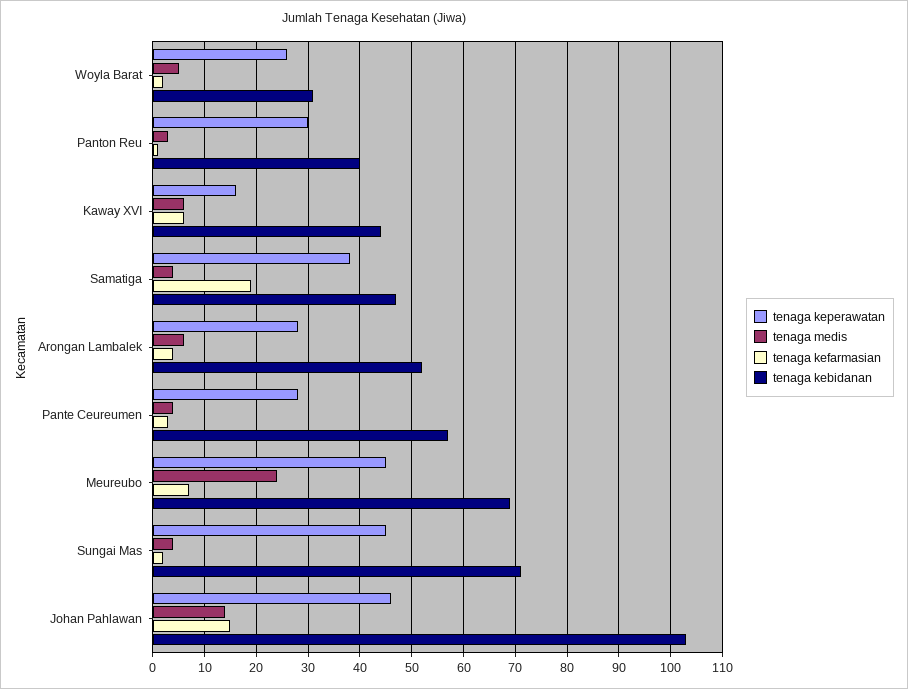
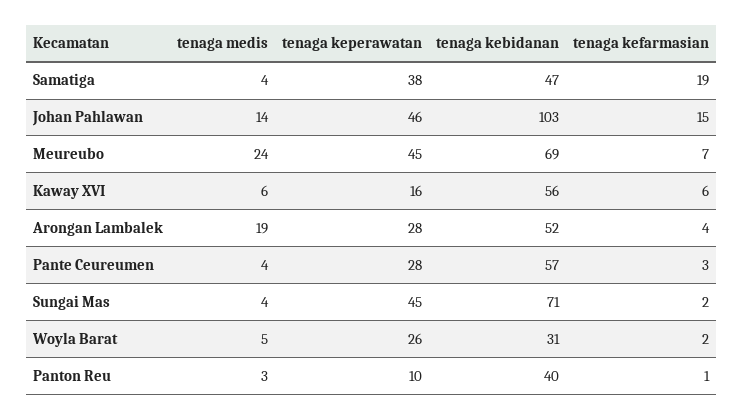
tenaga keperawatan, Panton Reu: 30 -> 10
tenaga kebidanan, Kaway XVI: 45 -> 56
tenaga medis, Arongan Lambalek: 5 -> 19

